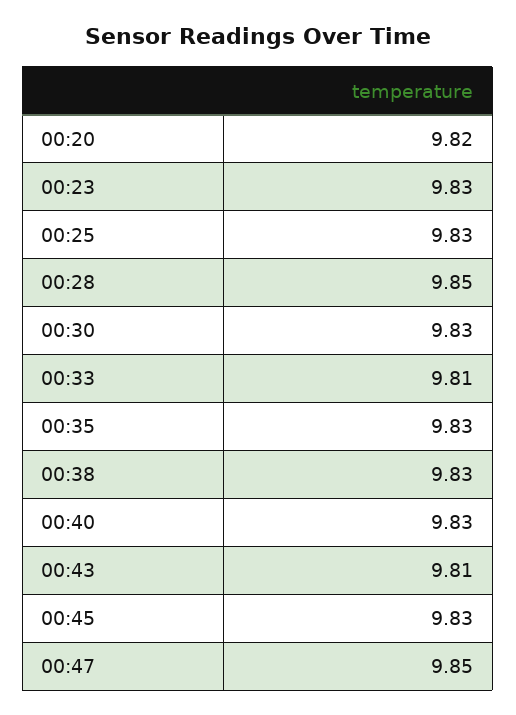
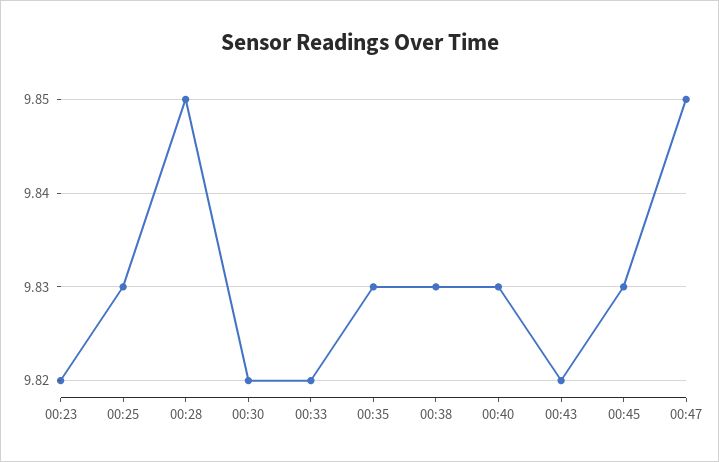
00:20: 9.82 -> none
00:23: 9.83 -> 9.82
00:30: 9.83 -> 9.82
00:33: 9.81 -> 9.82
00:43: 9.81 -> 9.82

